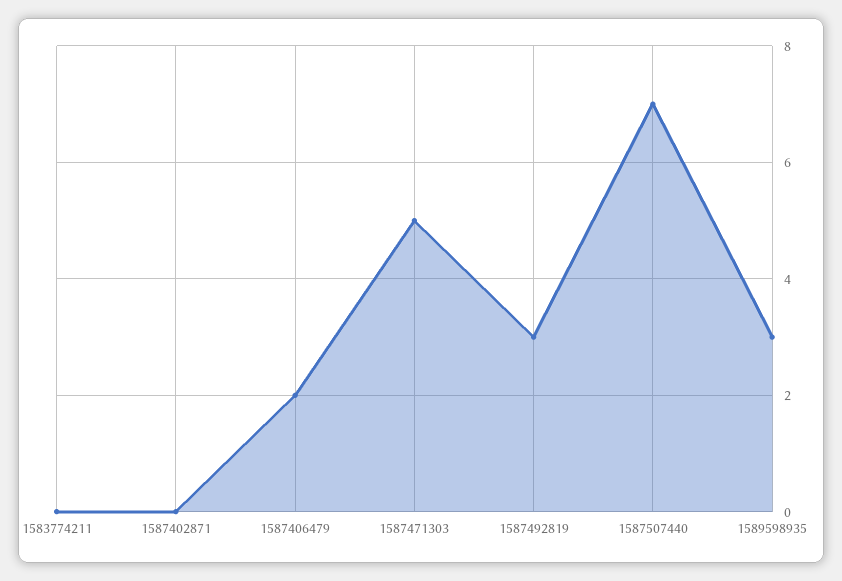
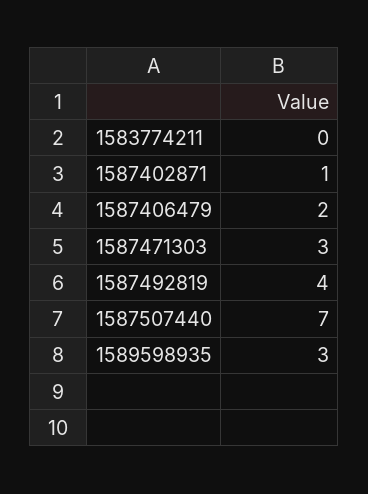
1587402871: 0 -> 1
1587471303: 5 -> 3
1587492819: 3 -> 4

